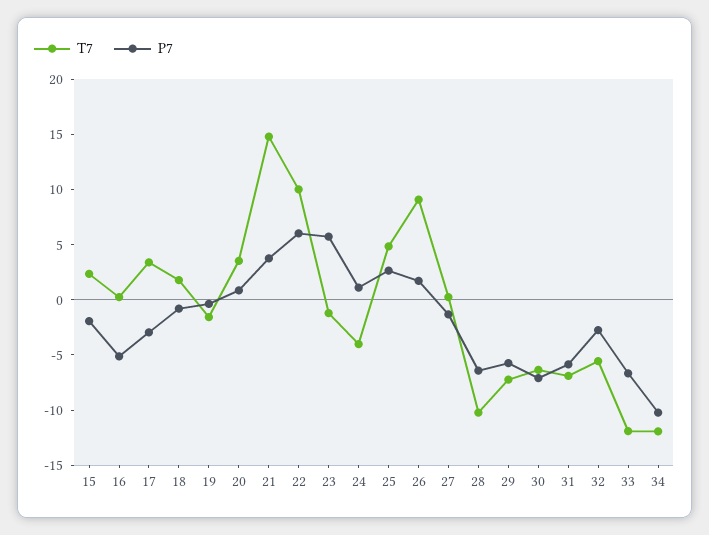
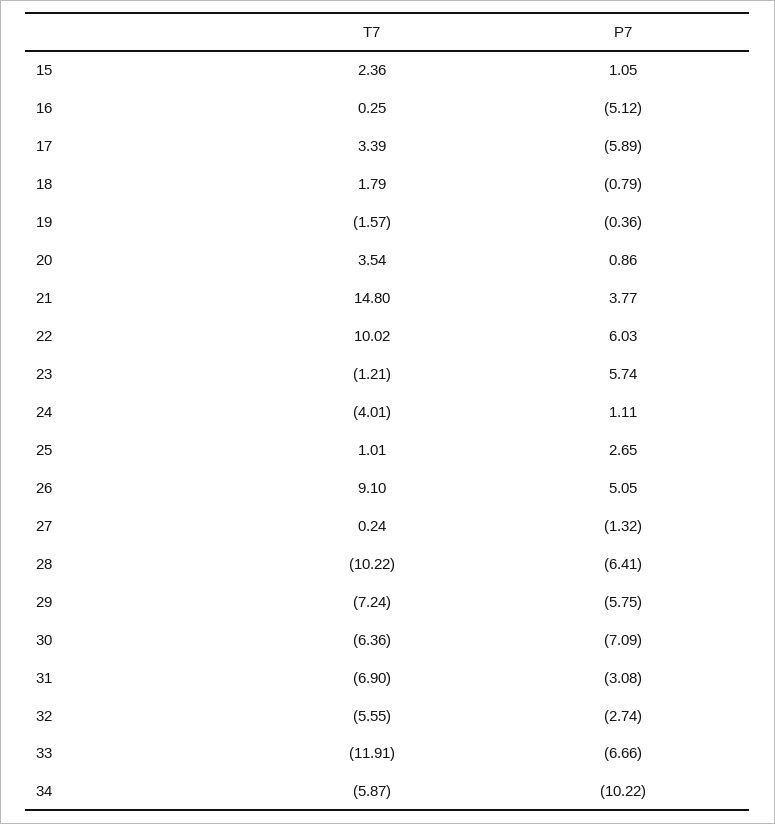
P7, 15: -2 -> 1.05
P7, 17: -3 -> -5.89
T7, 25: 5 -> 1.01
P7, 26: 2 -> 5.05
P7, 31: -6 -> -3.08
T7, 34: -12 -> -5.87

